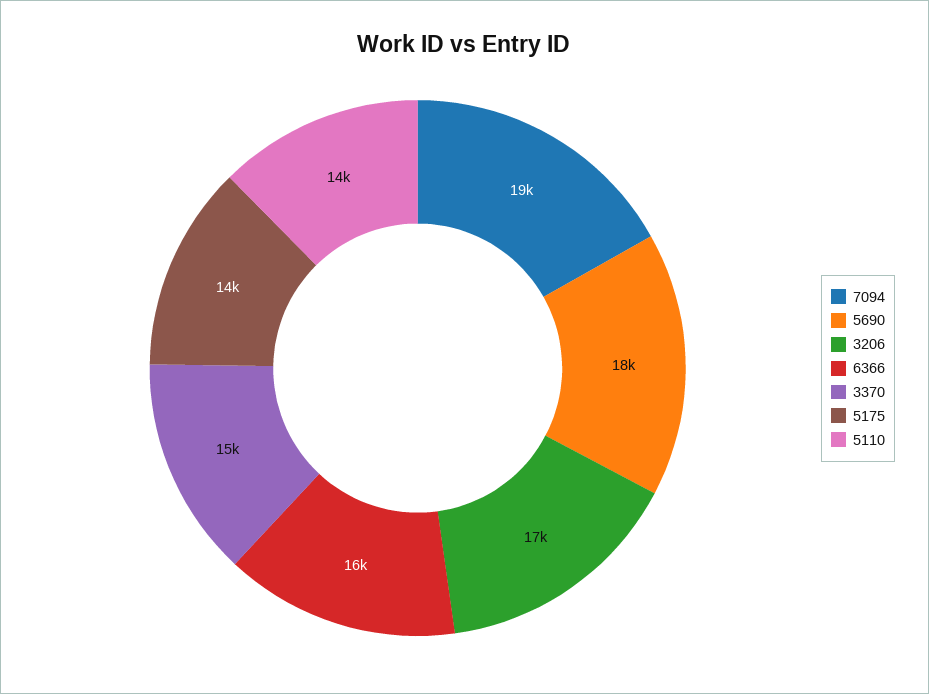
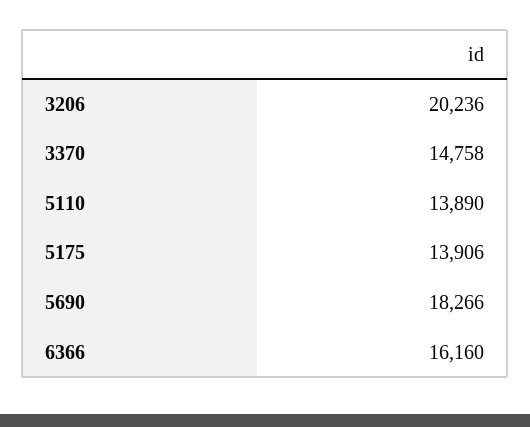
7094: 19000 -> none
3206: 17000 -> 20236

